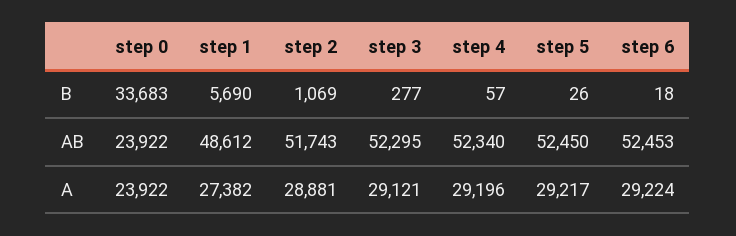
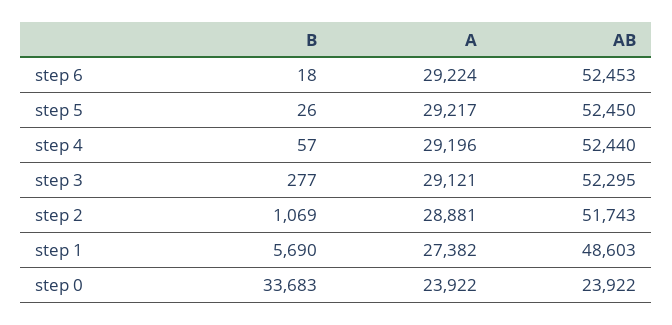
step 1, AB: 48612 -> 48603
step 4, AB: 52340 -> 52440

